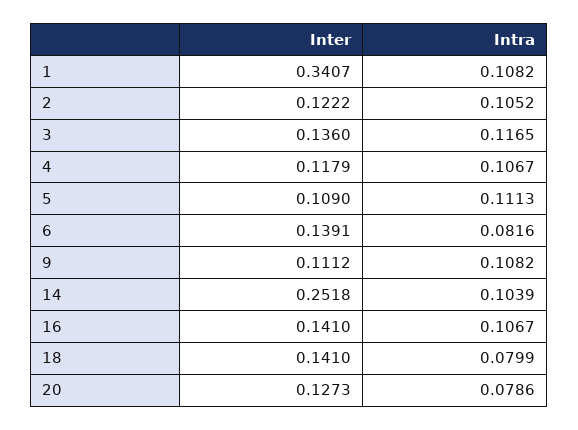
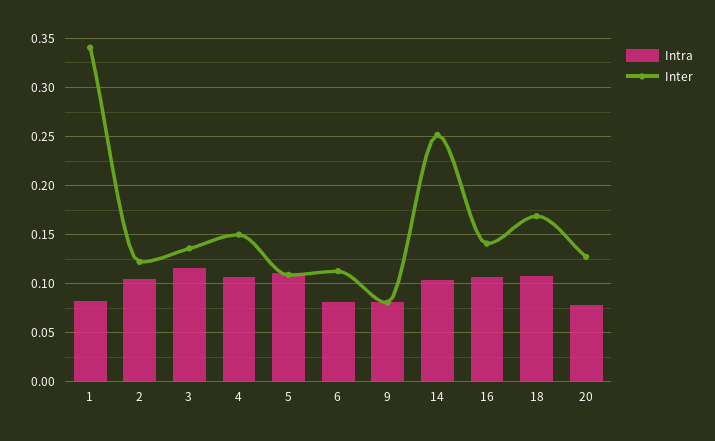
Intra, 1: 0.1082 -> 0.08
Inter, 4: 0.1179 -> 0.15
Inter, 6: 0.1391 -> 0.11
Inter, 9: 0.1112 -> 0.08
Intra, 9: 0.1082 -> 0.08
Inter, 18: 0.141 -> 0.17
Intra, 18: 0.0799 -> 0.11

